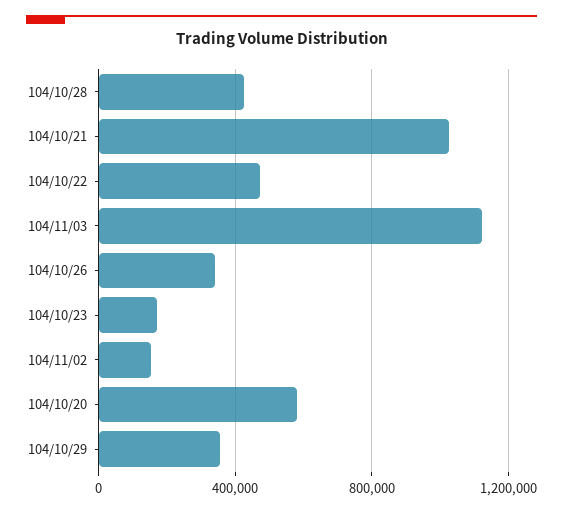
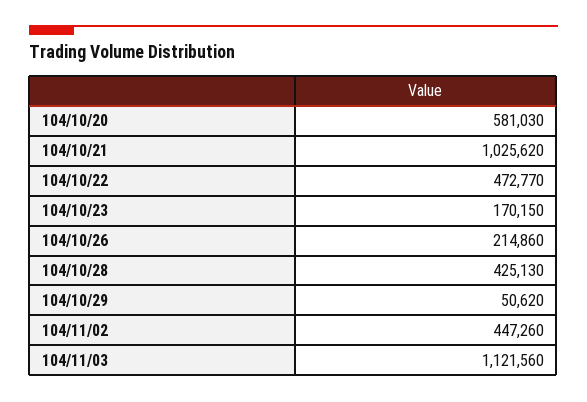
104/10/26: 350000 -> 214860
104/11/02: 150000 -> 447260
104/10/29: 350000 -> 50620

